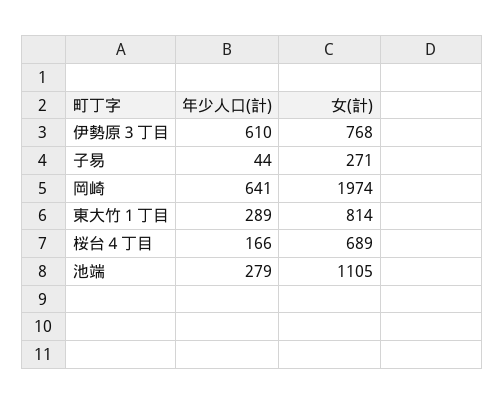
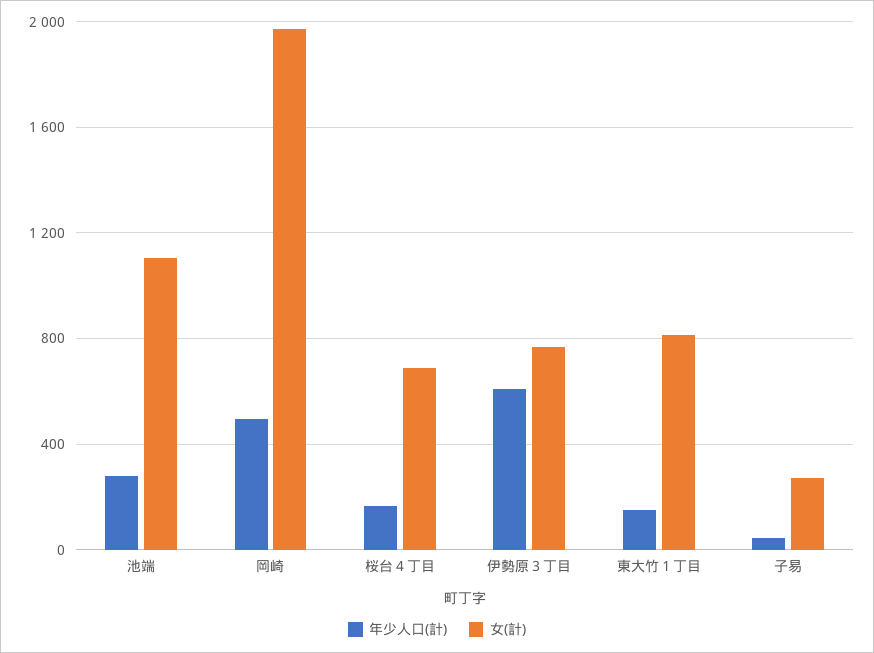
年少人口(計), 岡崎: 641 -> 500
年少人口(計), 東大竹１丁目: 289 -> 150

